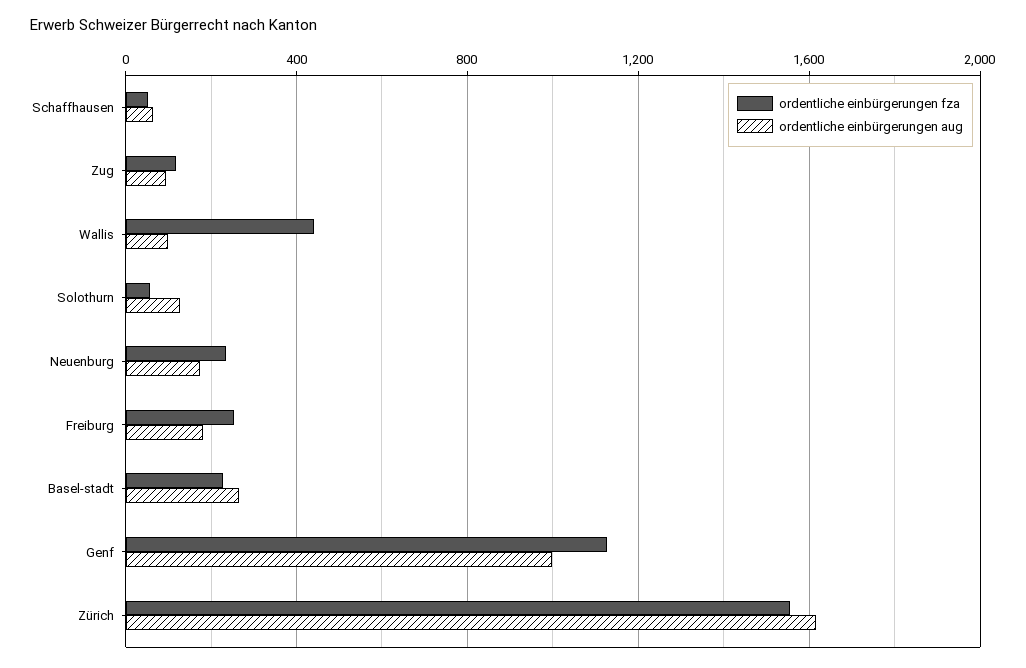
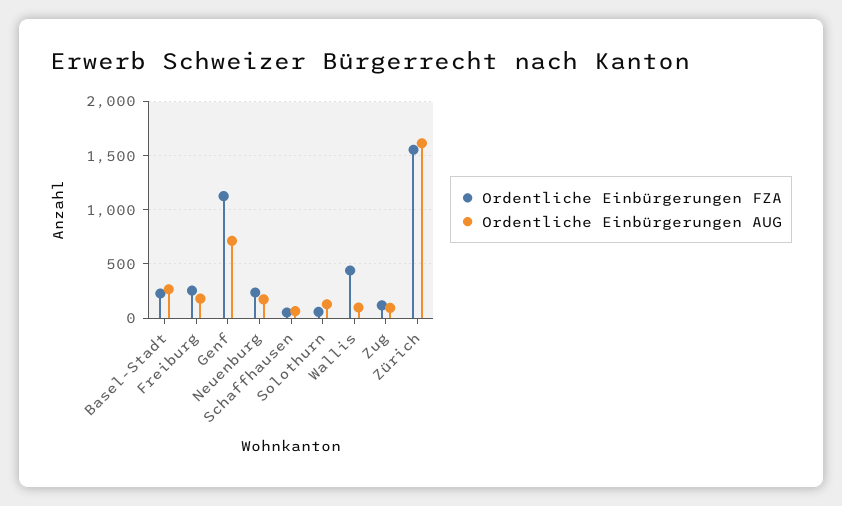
ordentliche einbürgerungen aug, Genf: 1000 -> 700

